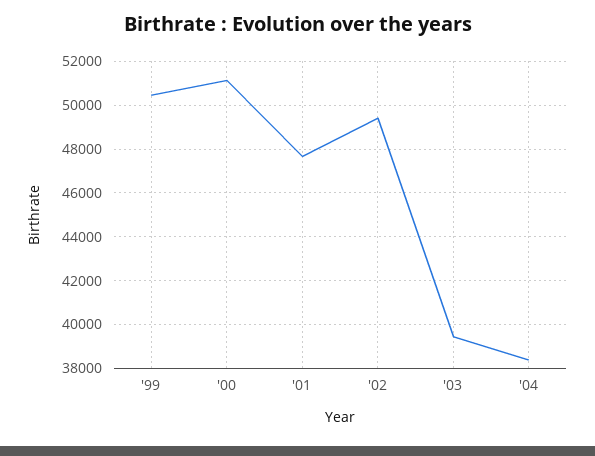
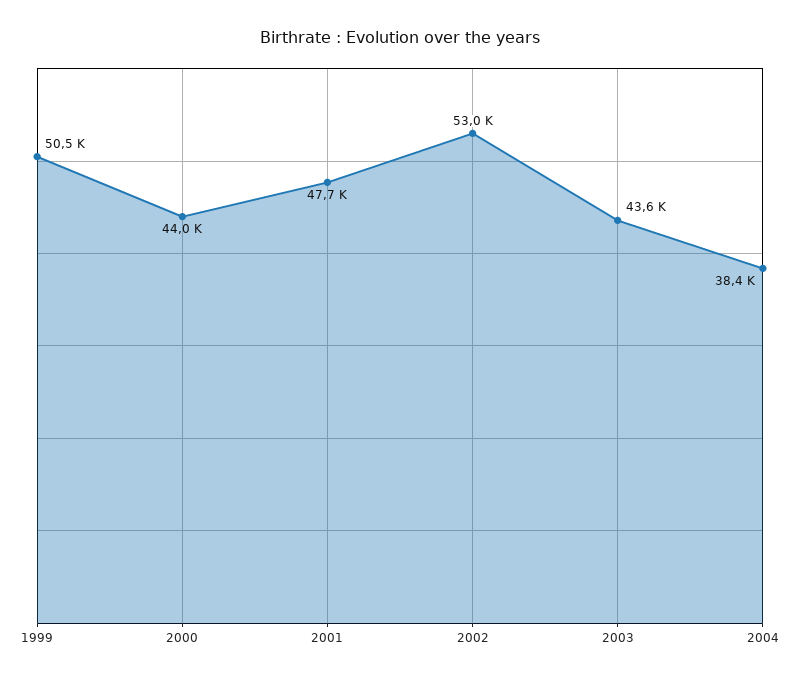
'00: 51000 -> 44000
'02: 49500 -> 53000
'03: 39500 -> 43600

